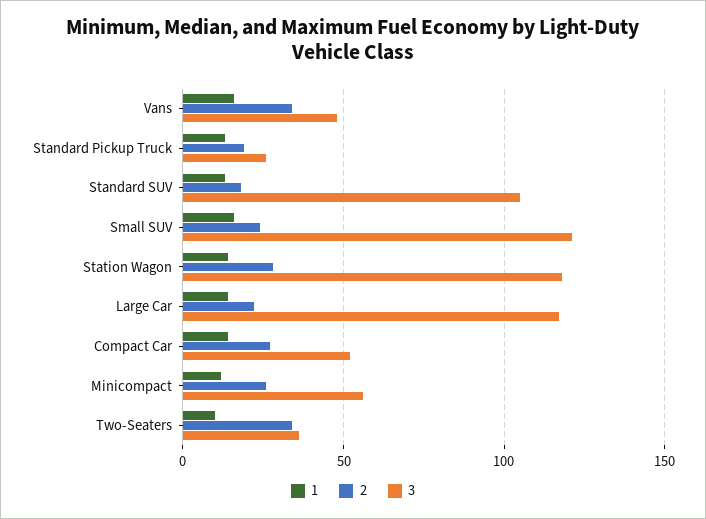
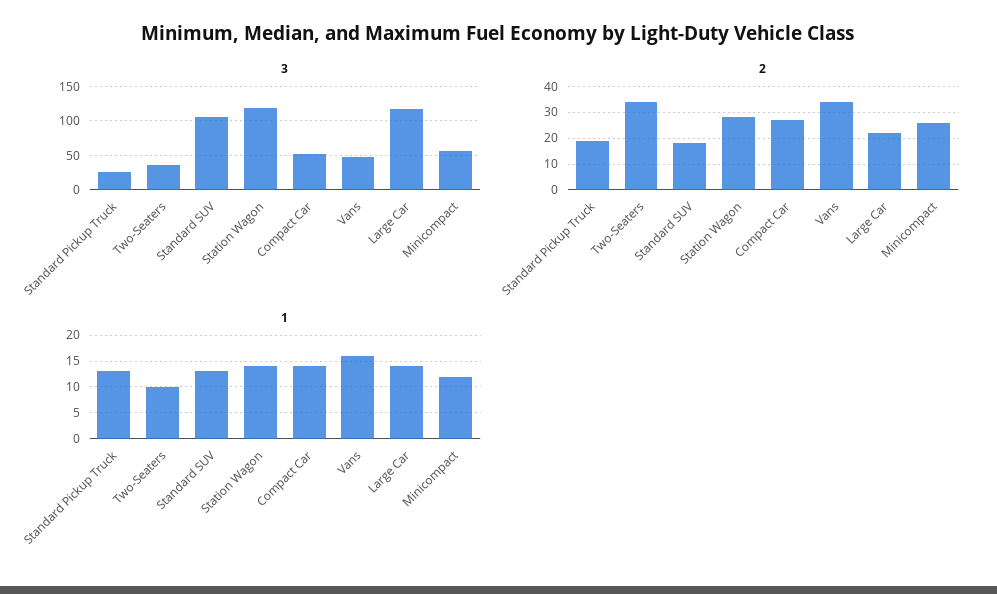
1, Small SUV: 15 -> none
2, Small SUV: 25 -> none
3, Small SUV: 120 -> none

